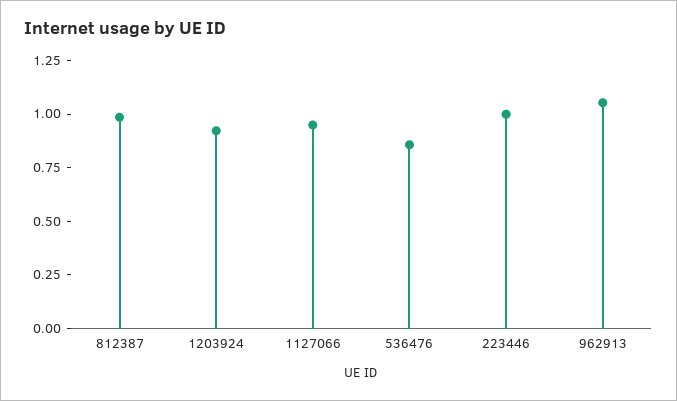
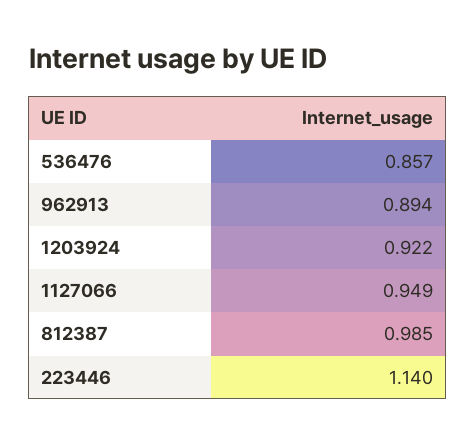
223446: 1 -> 1.14
962913: 1.05 -> 0.894

